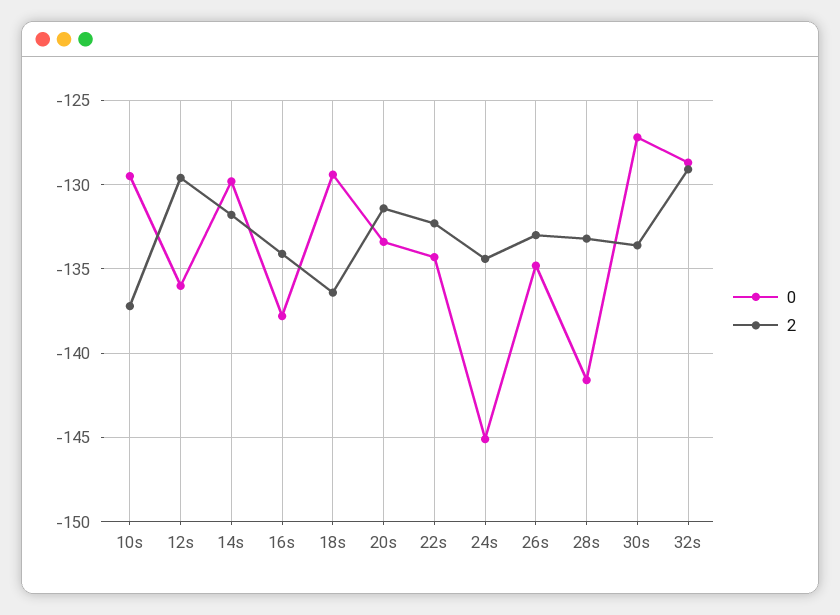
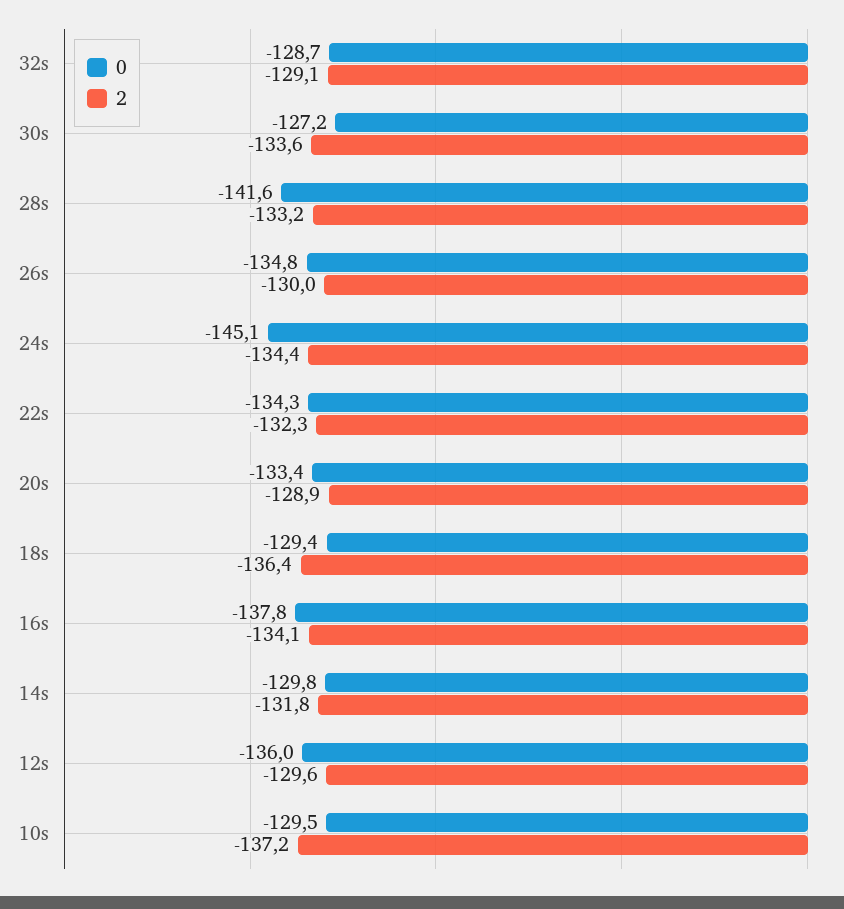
2, 20s: -131.5 -> -128.9
2, 26s: -133 -> -130

